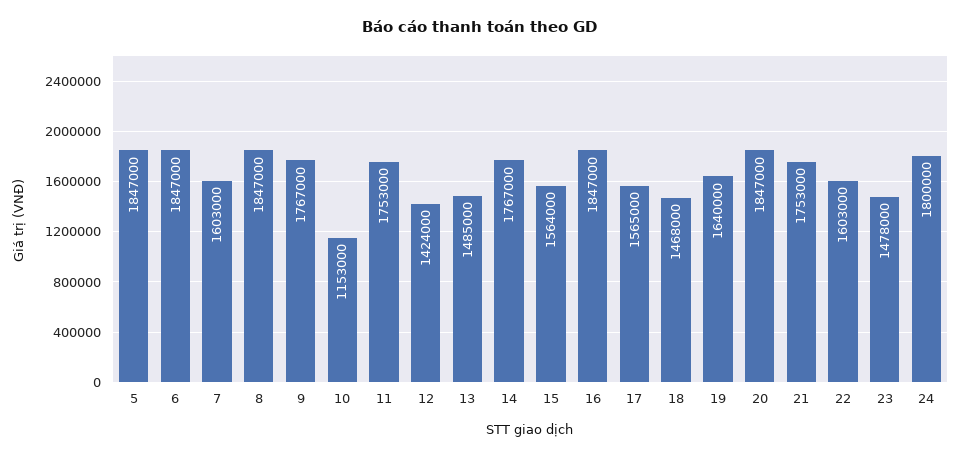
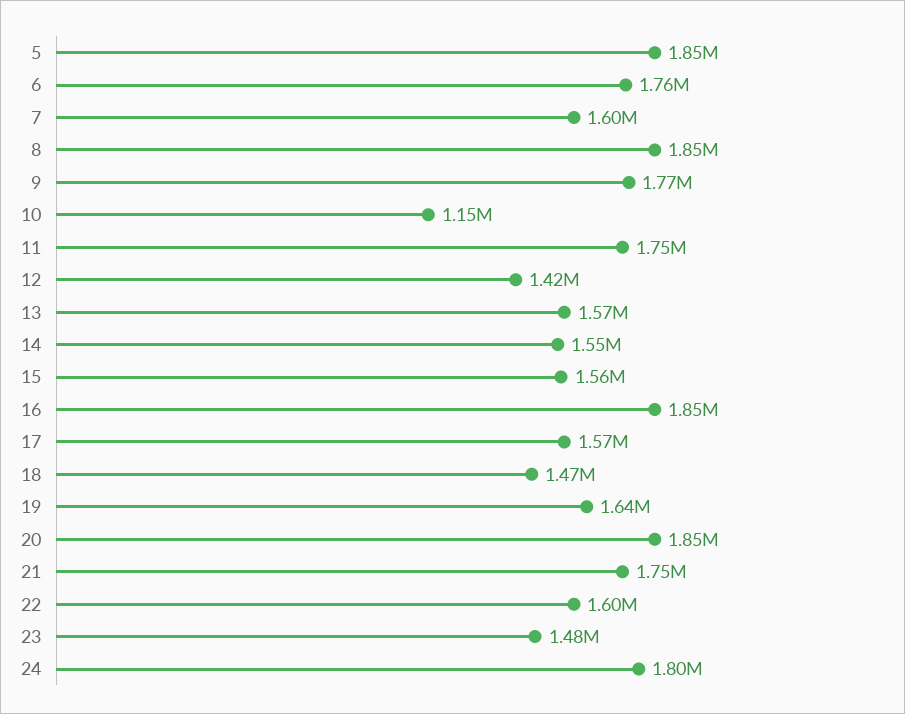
6: 1847000 -> 1760000
13: 1485000 -> 1570000
14: 1767000 -> 1550000

